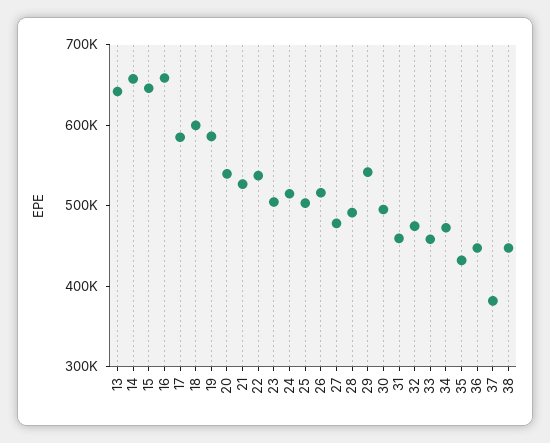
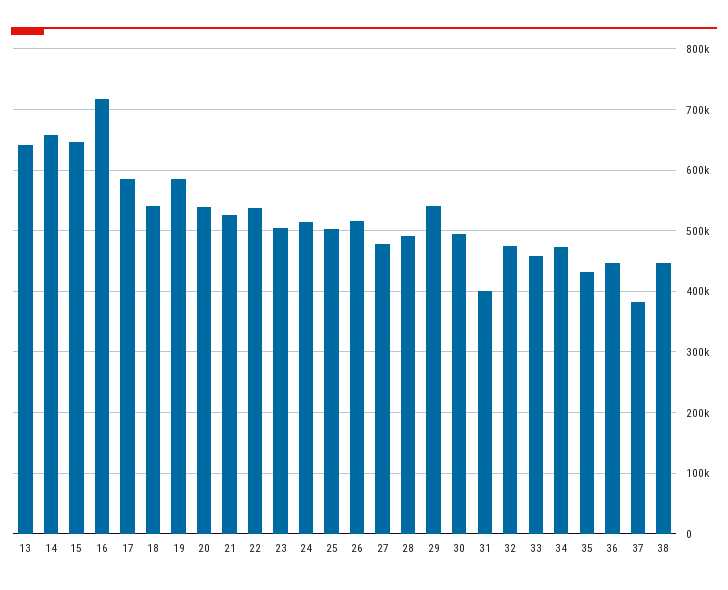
16: 660000 -> 720000
18: 600000 -> 540000
31: 460000 -> 400000

